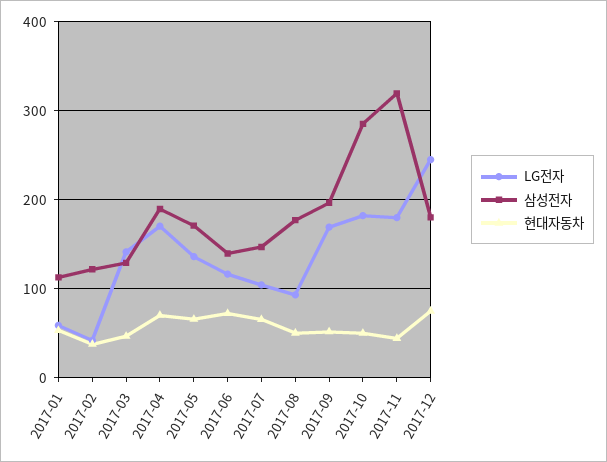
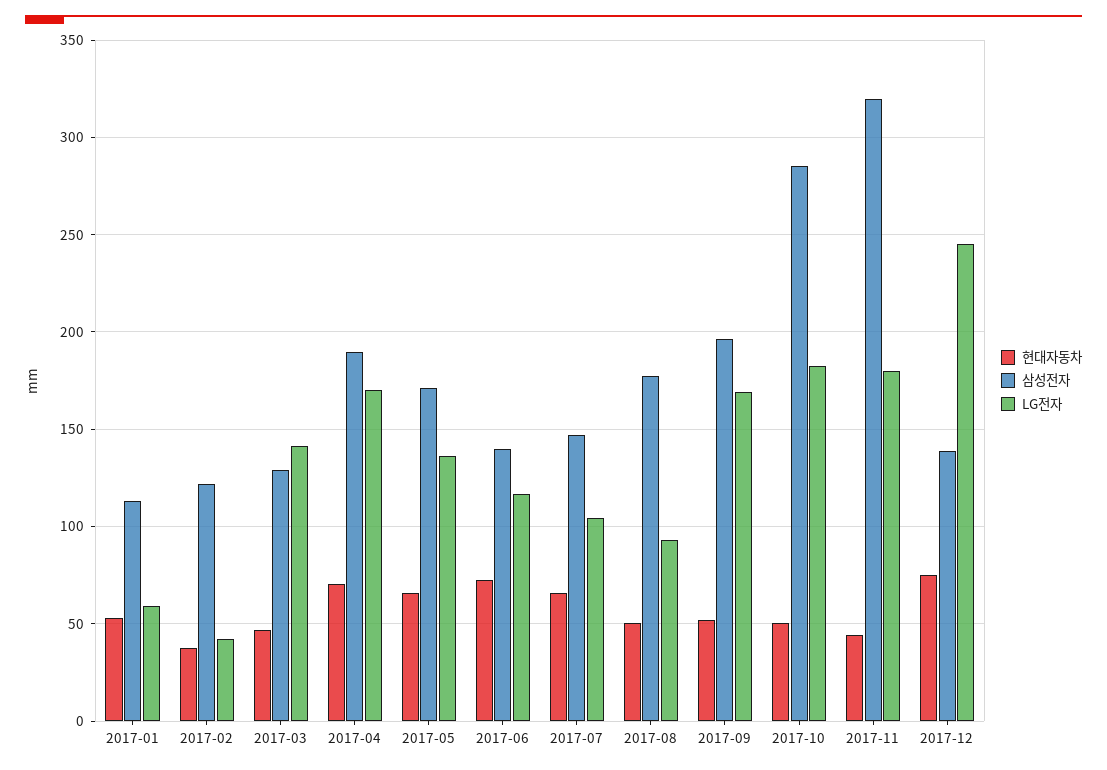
삼성전자, 2017-12: 180 -> 140

